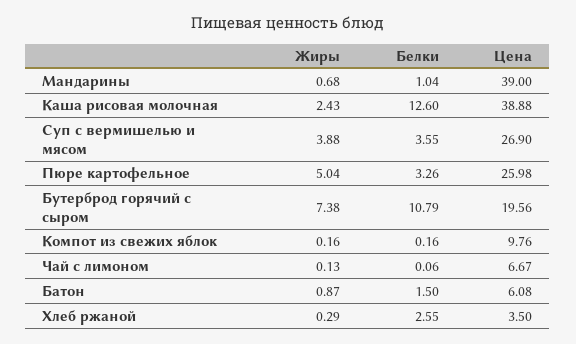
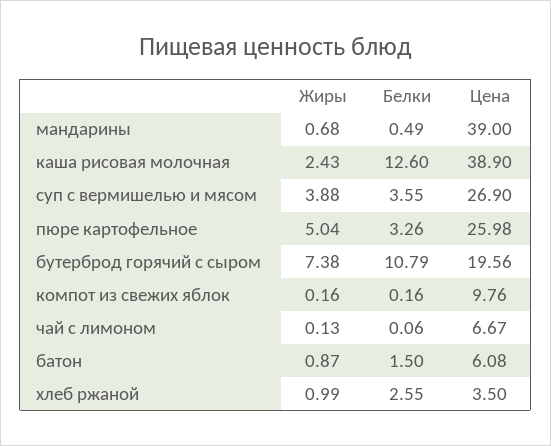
Белки, Мандарины: 1.04 -> 0.49
Цена, Каша рисовая молочная: 38.88 -> 38.9
Жиры, Хлеб ржаной: 0.29 -> 0.99

